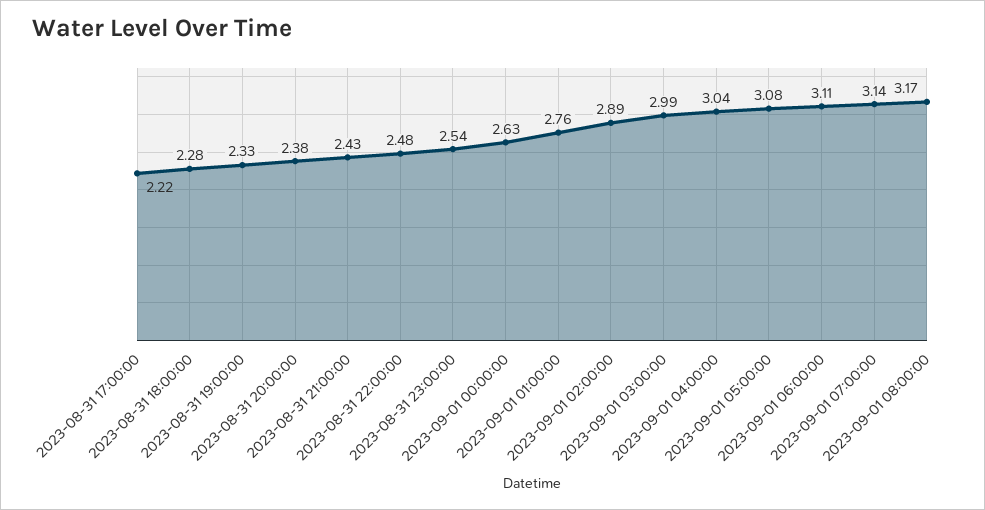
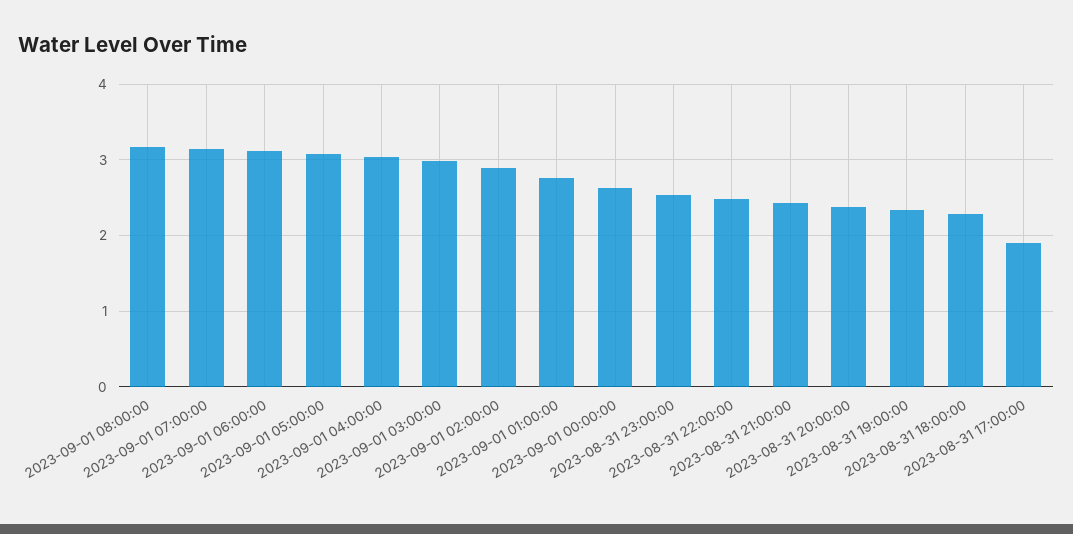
2023-08-31 17:00:00: 2.22 -> 1.9

